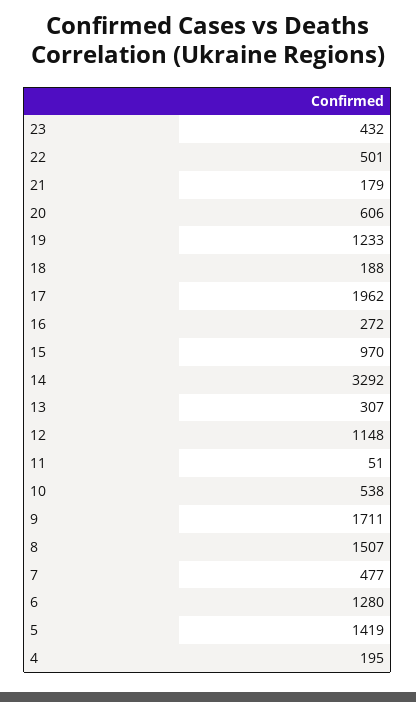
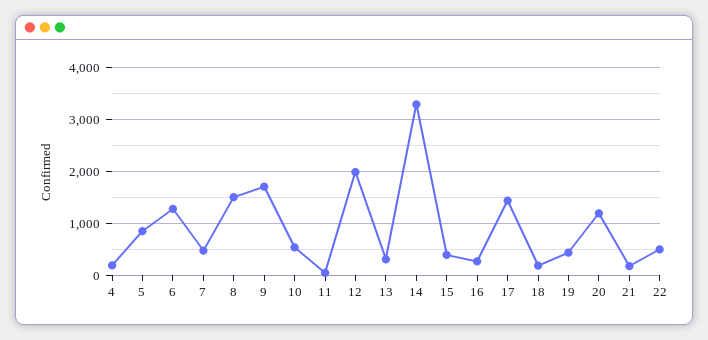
23: 432 -> none
20: 606 -> 1200
19: 1233 -> 400
17: 1962 -> 1400
15: 970 -> 400
12: 1148 -> 2000
5: 1419 -> 800

